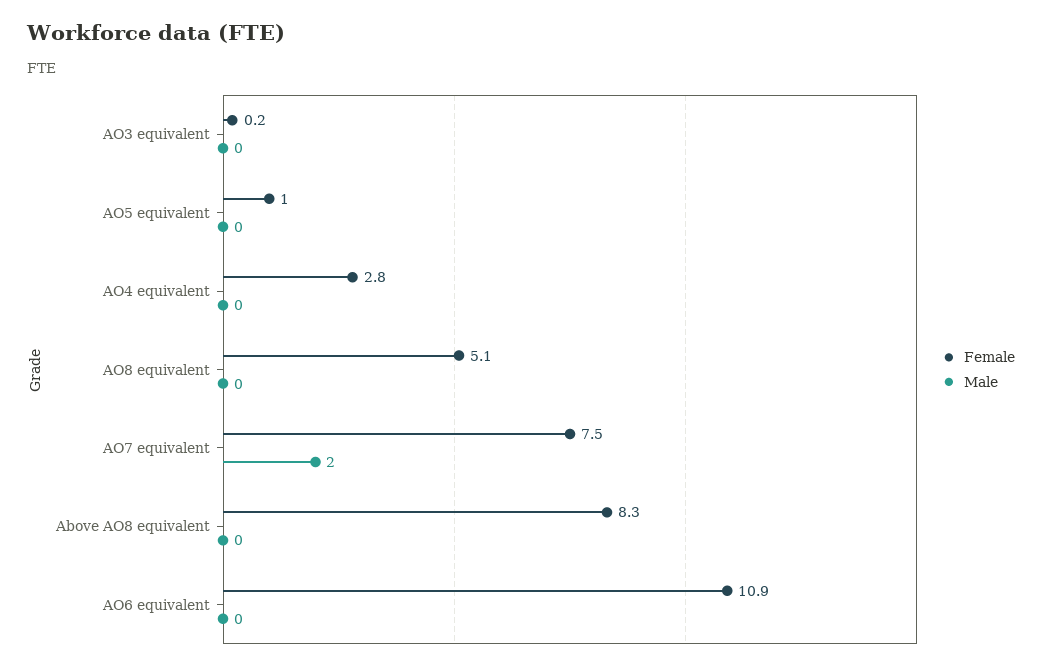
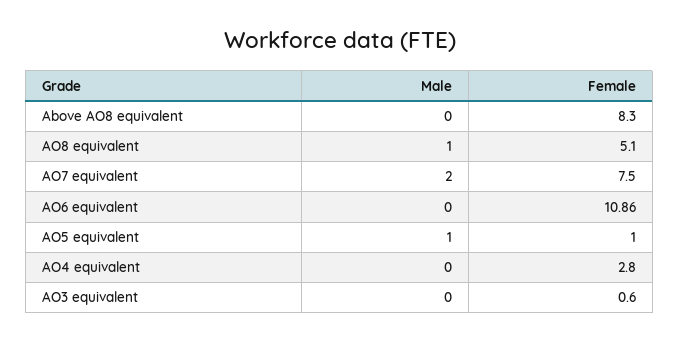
Female, AO3 equivalent: 0.2 -> 0.6
Male, AO5 equivalent: 0 -> 1
Male, AO8 equivalent: 0 -> 1

